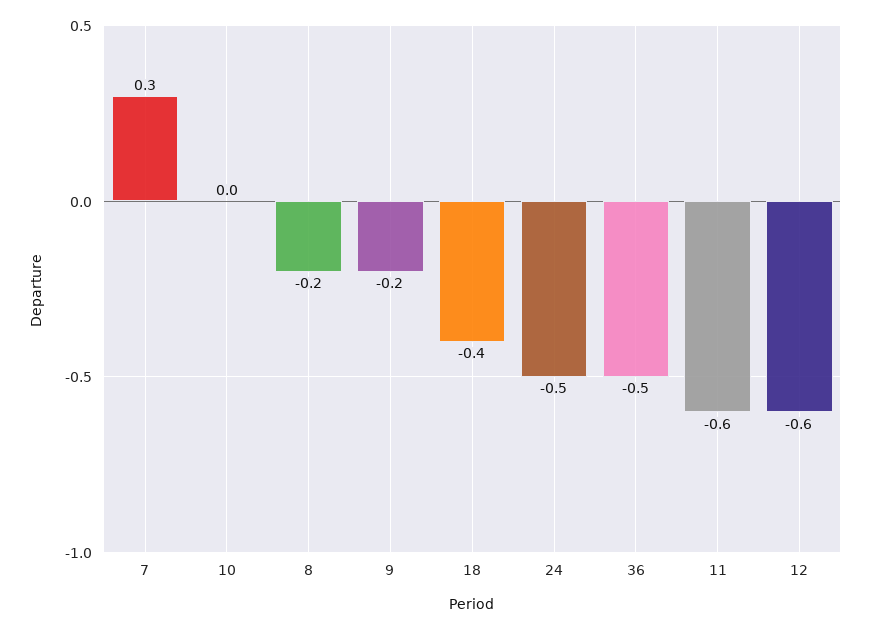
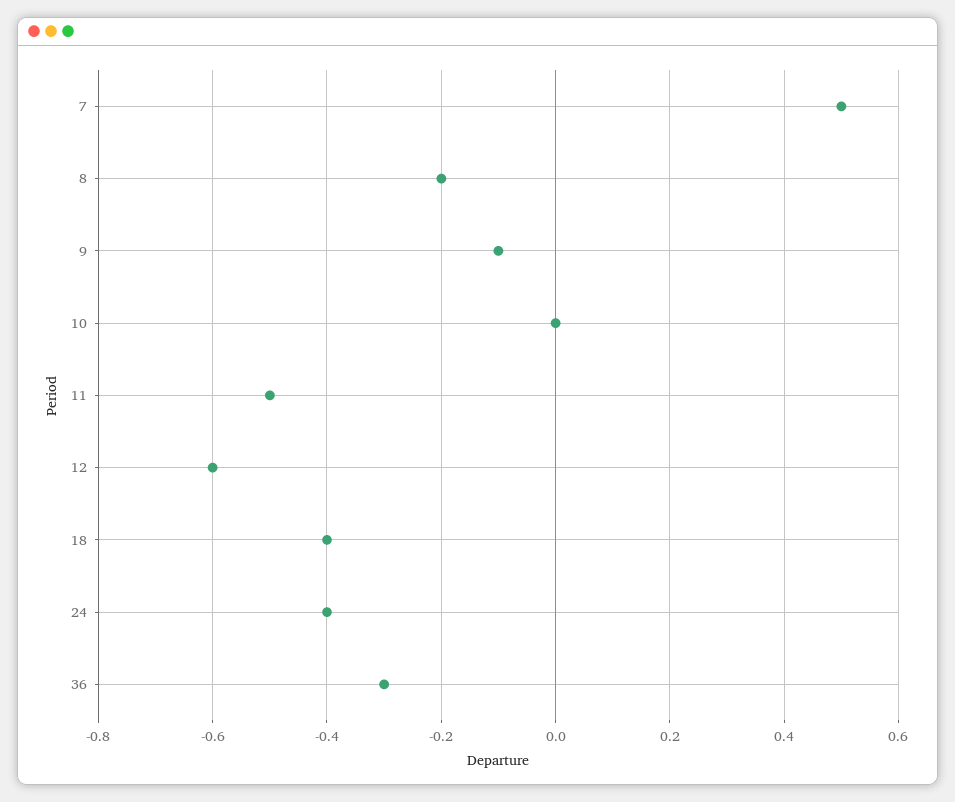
7: 0.3 -> 0.5
9: -0.2 -> -0.1
24: -0.5 -> -0.4
36: -0.5 -> -0.3
11: -0.6 -> -0.5

